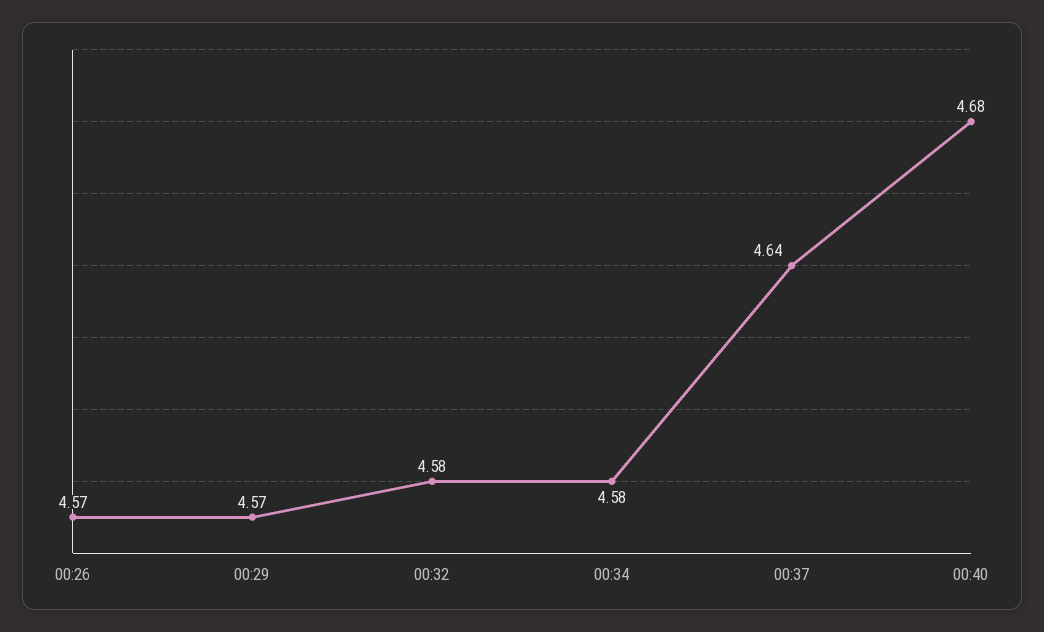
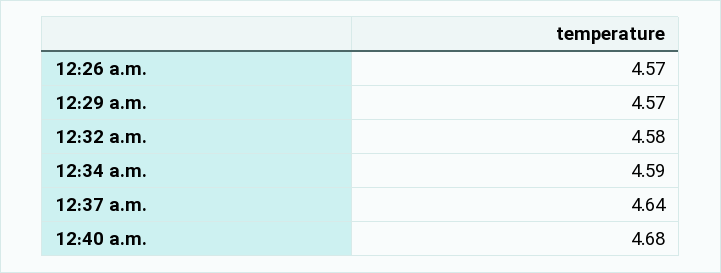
00:34: 4.58 -> 4.59

